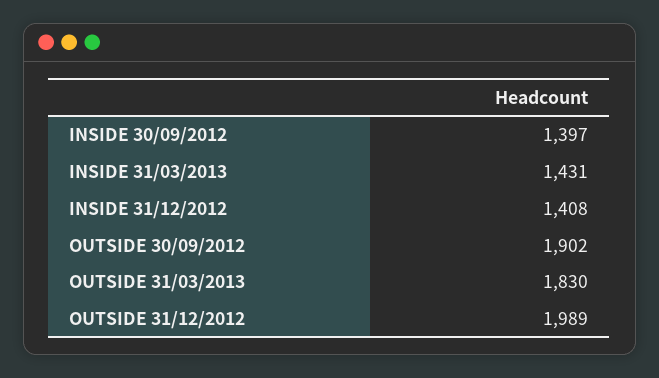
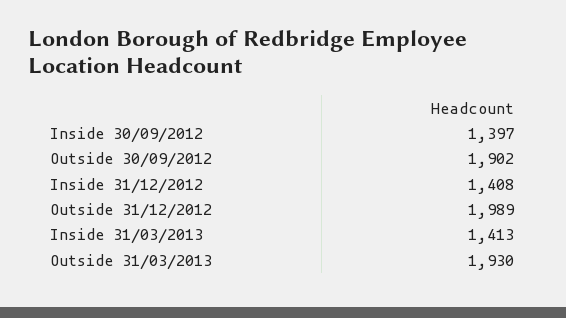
INSIDE 31/03/2013: 1431 -> 1413
OUTSIDE 31/03/2013: 1830 -> 1930

